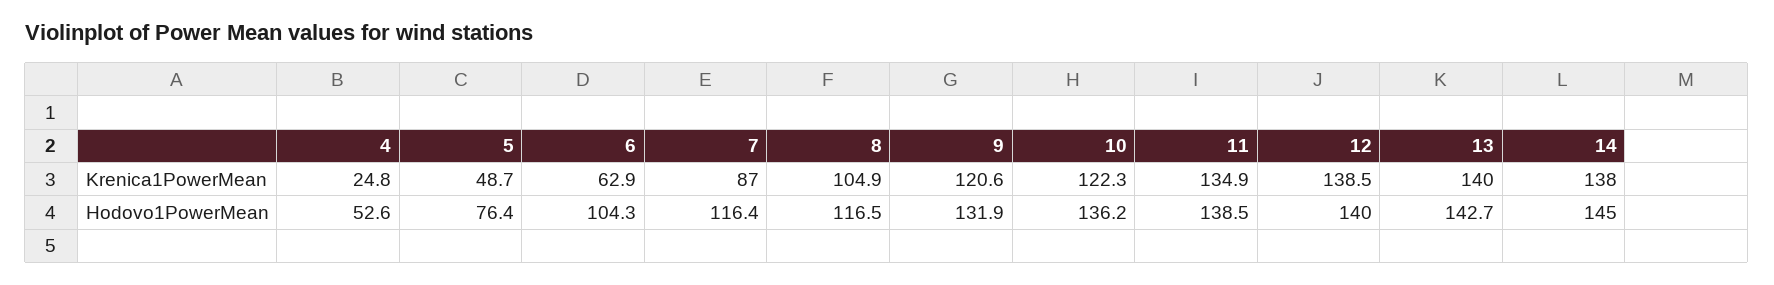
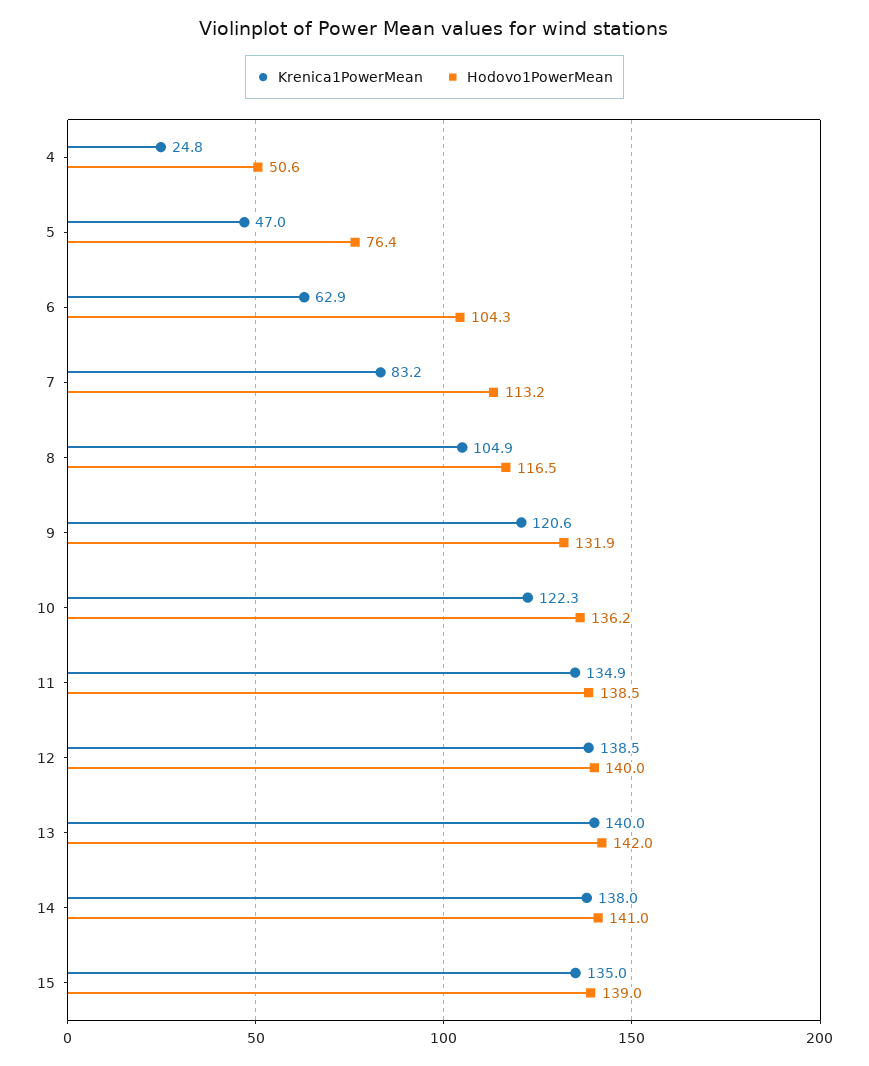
Krenica1PowerMean, 5: 48.7 -> 47
Krenica1PowerMean, 7: 87 -> 83.2
Hodovo1PowerMean, 4: 52.6 -> 50.6
Hodovo1PowerMean, 7: 116.4 -> 113.2
Hodovo1PowerMean, 13: 142.7 -> 142
Hodovo1PowerMean, 14: 145 -> 141
Krenica1PowerMean, 15: none -> 135
Hodovo1PowerMean, 15: none -> 139

